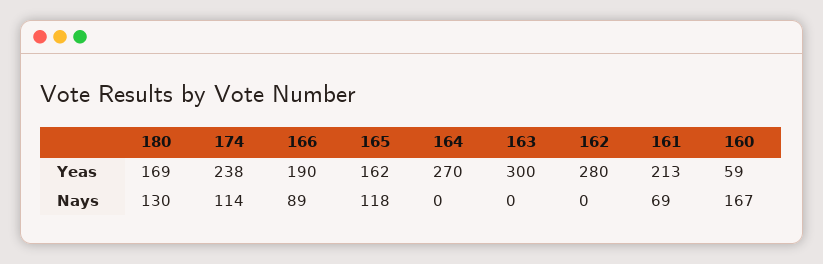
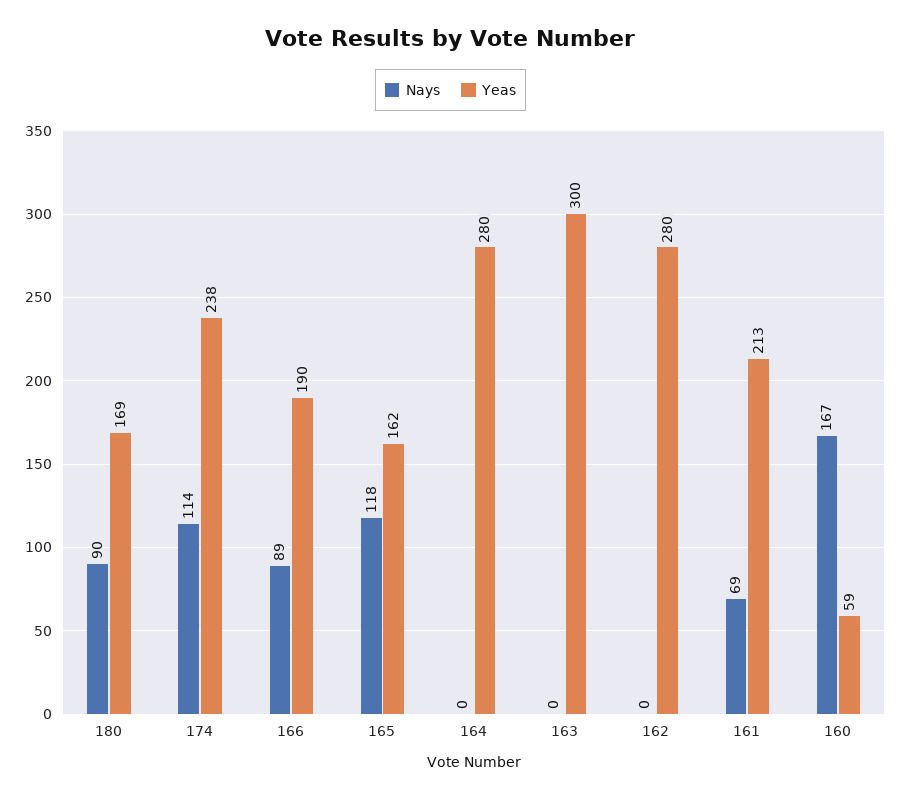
Yeas, 164: 270 -> 280
Nays, 180: 130 -> 90

